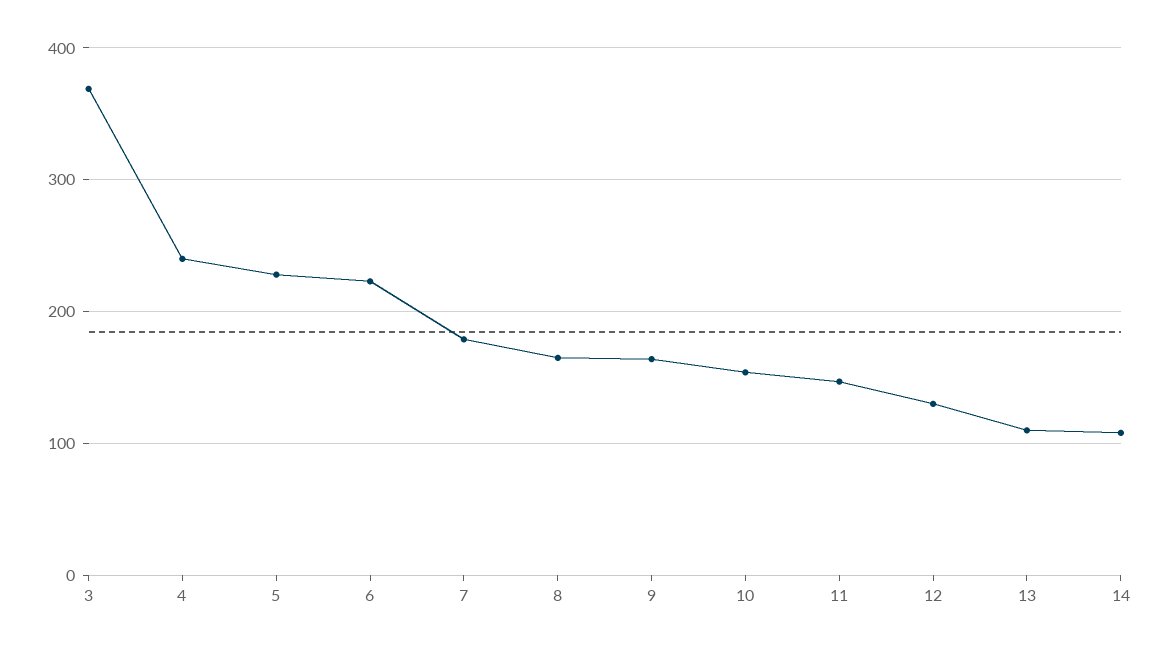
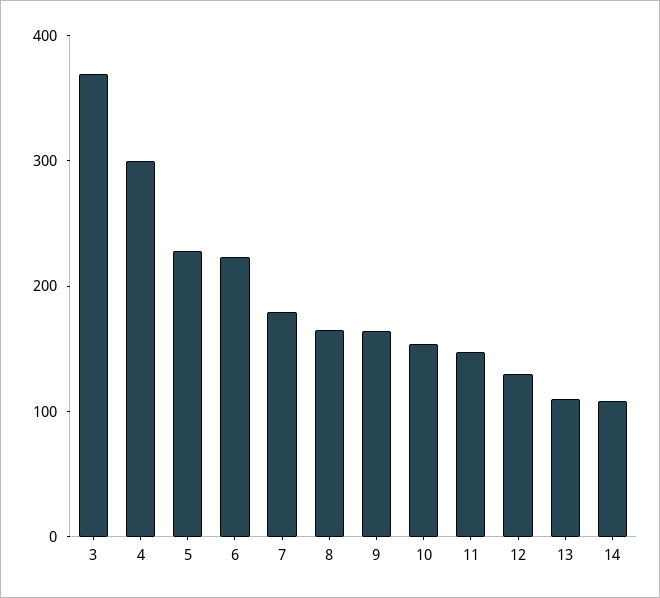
4: 240 -> 300

